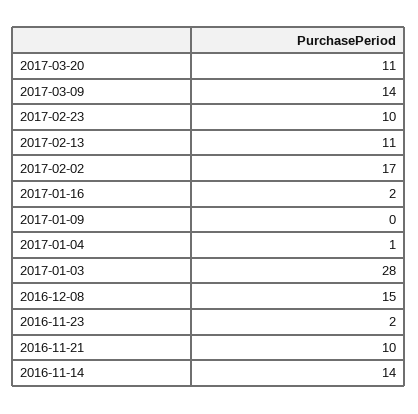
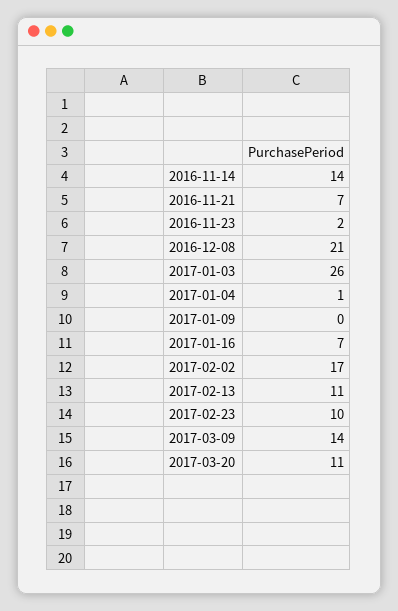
2017-01-16: 2 -> 7
2017-01-03: 28 -> 26
2016-12-08: 15 -> 21
2016-11-21: 10 -> 7

